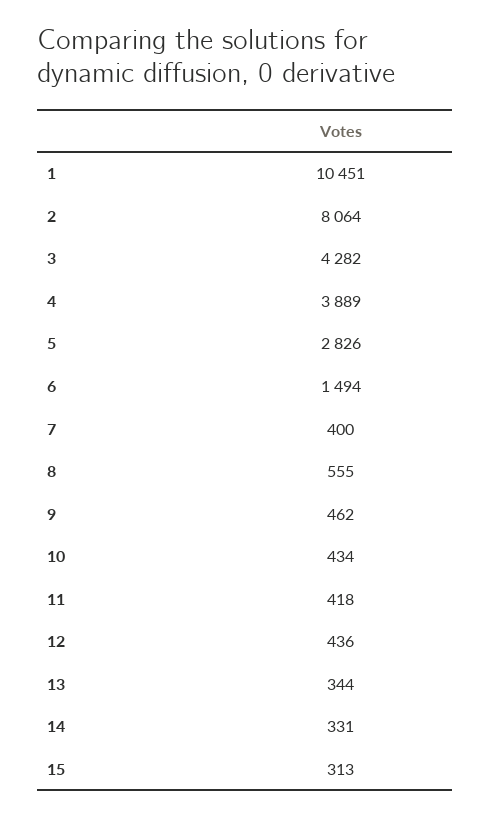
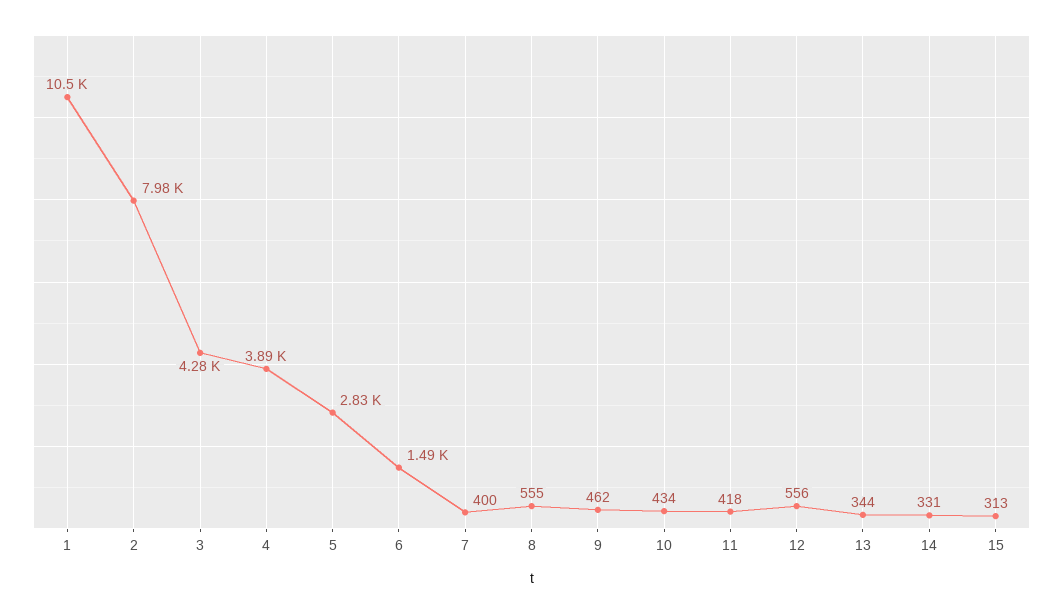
2: 8064 -> 7980
12: 436 -> 556

